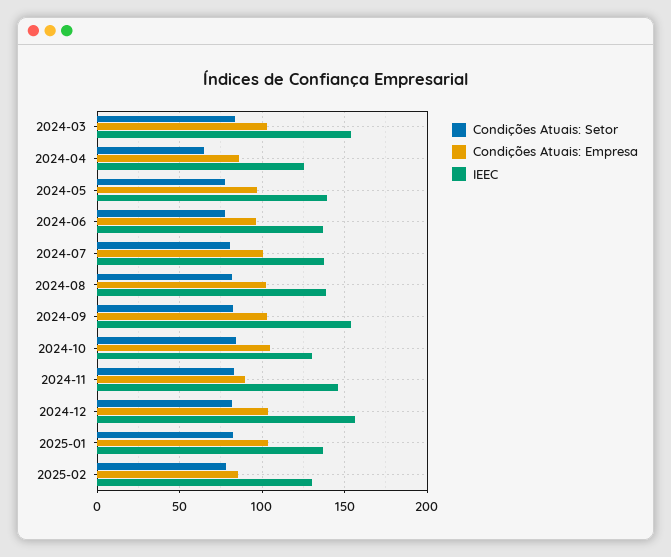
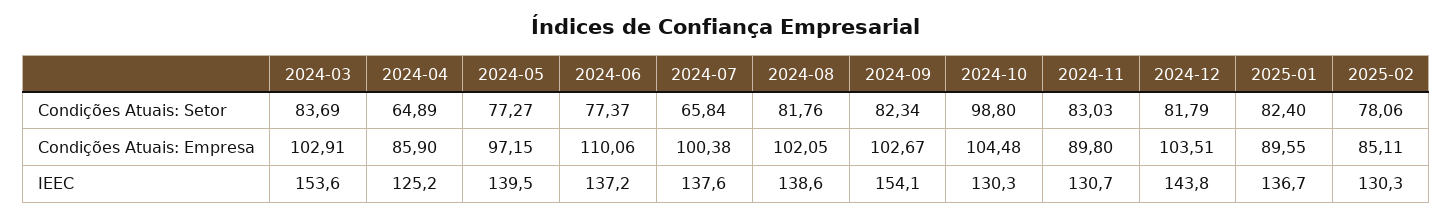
Condições Atuais: Empresa, 2024-06: 95 -> 110.06
Condições Atuais: Setor, 2024-07: 80 -> 65.84
Condições Atuais: Setor, 2024-10: 85 -> 98.8
IEEC, 2024-11: 145 -> 130.7
IEEC, 2024-12: 155 -> 143.8
Condições Atuais: Empresa, 2025-01: 105 -> 89.55

